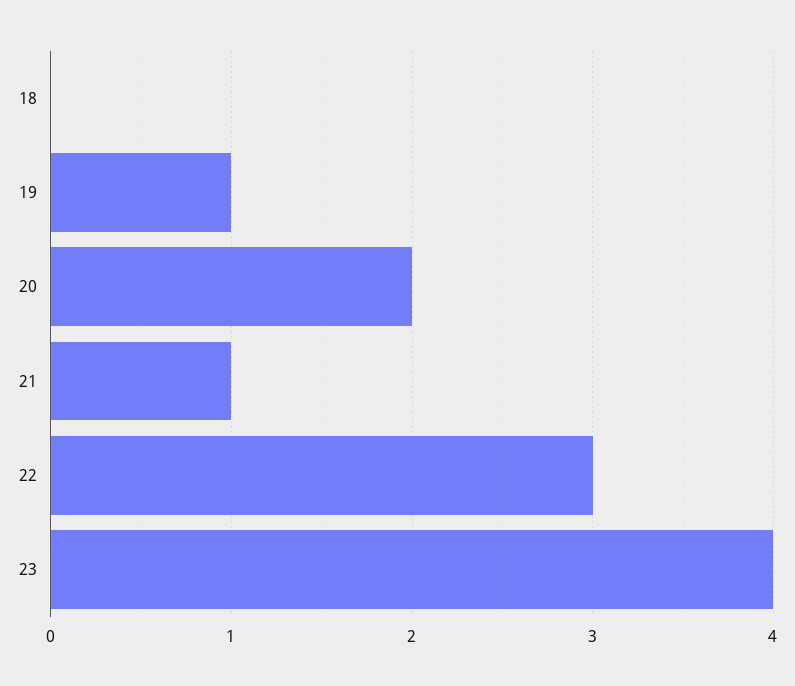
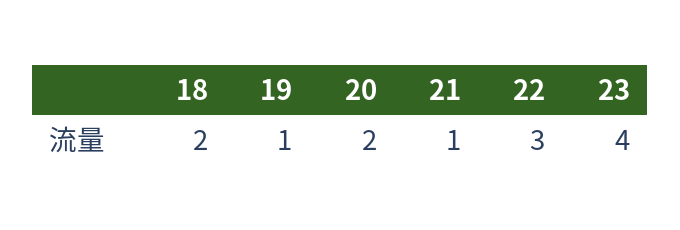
18: 0 -> 2

